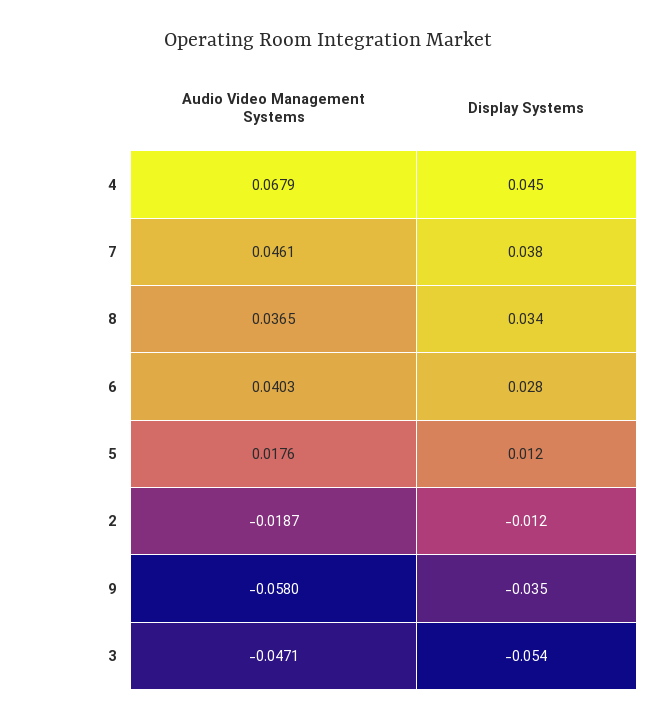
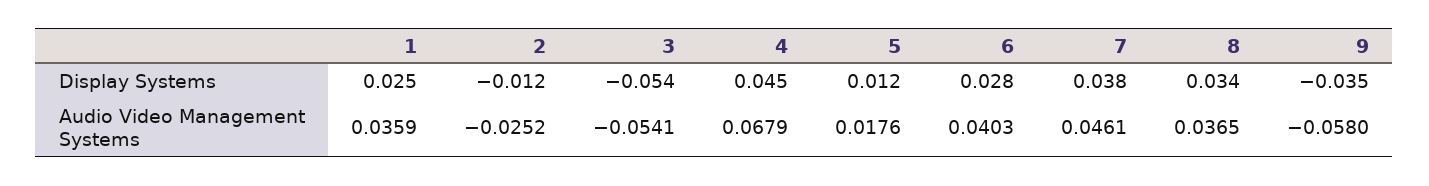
Audio Video Management Systems, 2: -0.0187 -> -0.0252
Audio Video Management Systems, 3: -0.0471 -> -0.0541
Display Systems, 1: none -> 0.025
Audio Video Management Systems, 1: none -> 0.0359

